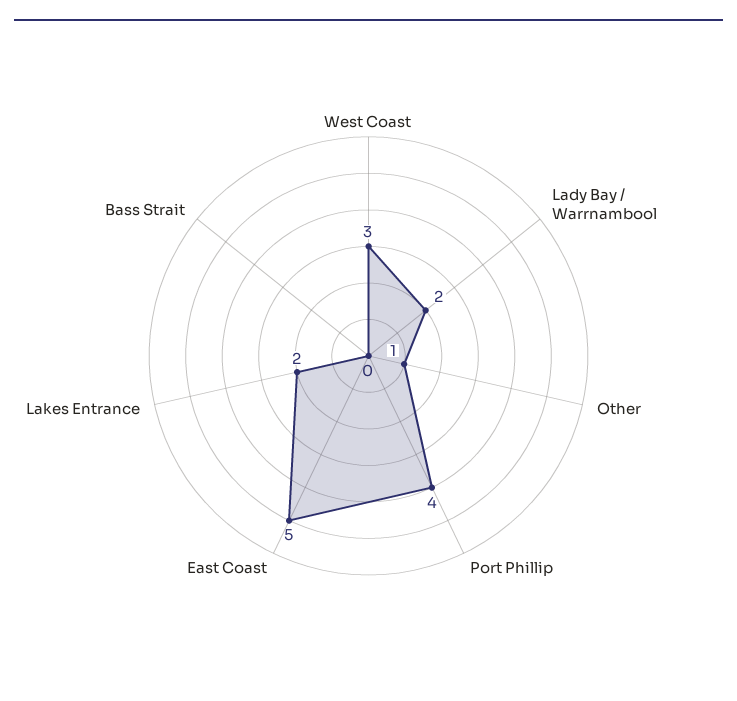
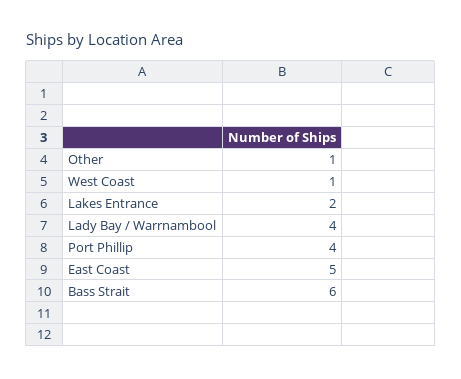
West Coast: 3 -> 1
Lady Bay / Warrnambool: 2 -> 4
Bass Strait: 0 -> 6

